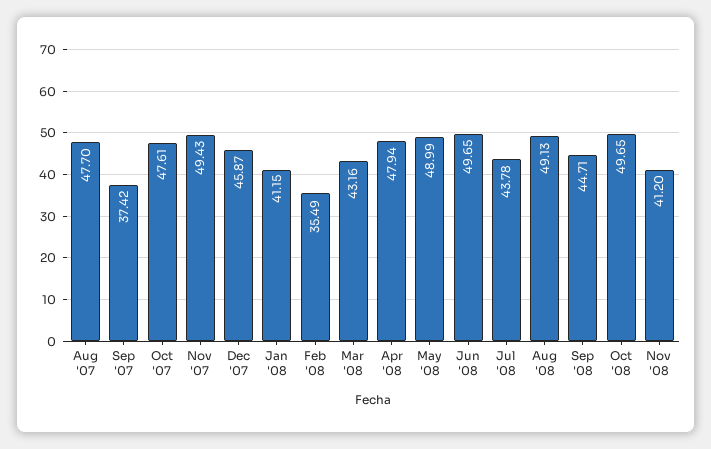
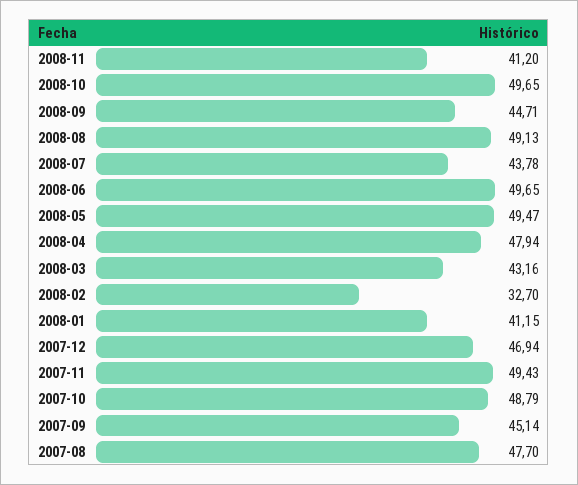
Sep '07: 37.42 -> 45.14
Oct '07: 47.61 -> 48.79
Dec '07: 45.87 -> 46.94
Feb '08: 35.49 -> 32.7
May '08: 48.99 -> 49.47

